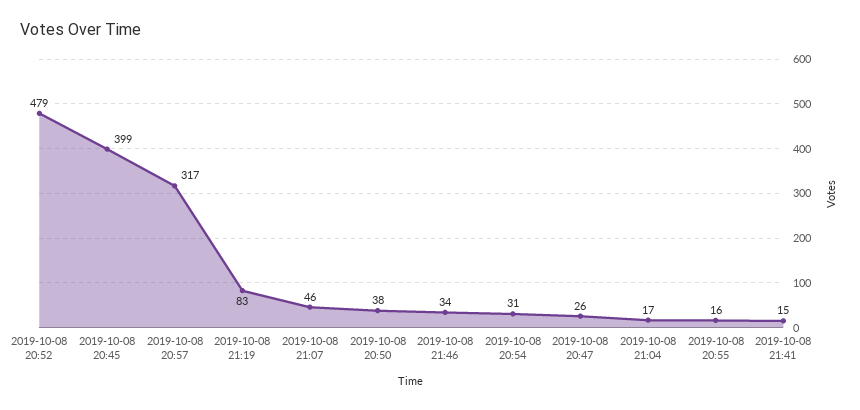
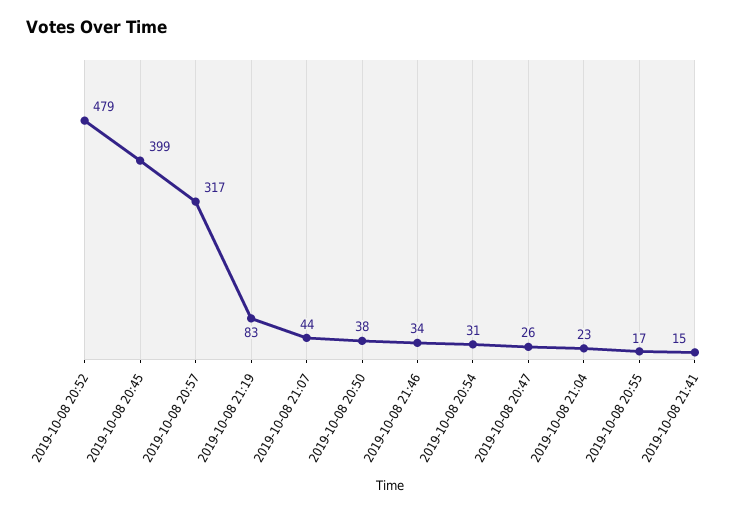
2019-10-08 21:07: 46 -> 44
2019-10-08 21:04: 17 -> 23
2019-10-08 20:55: 16 -> 17

